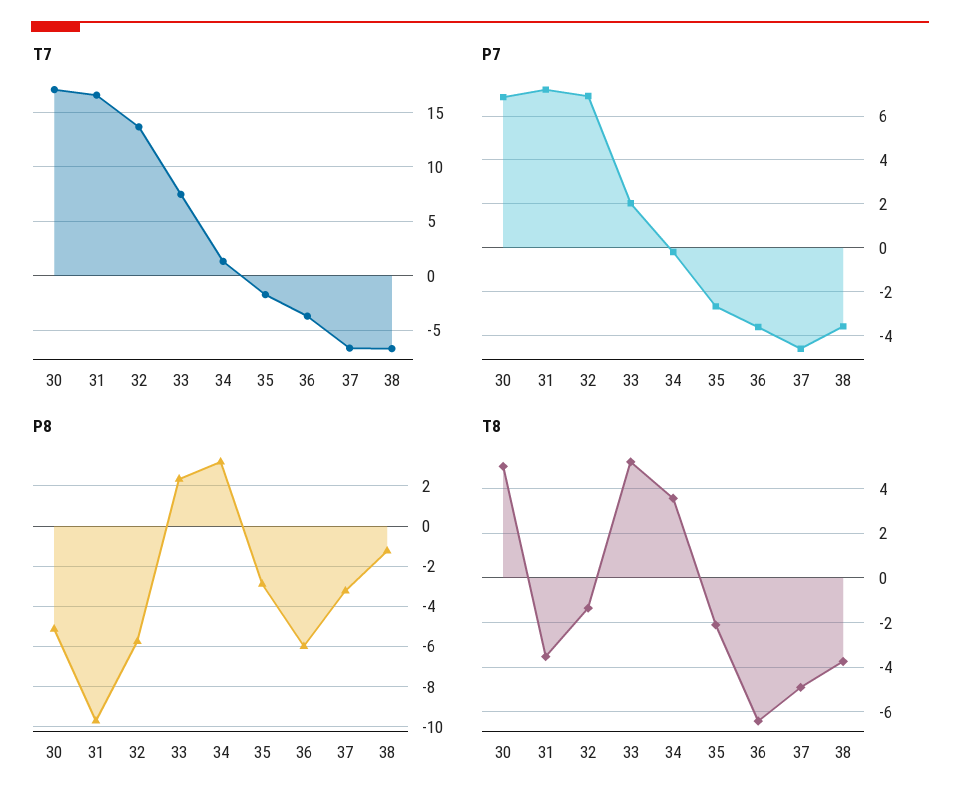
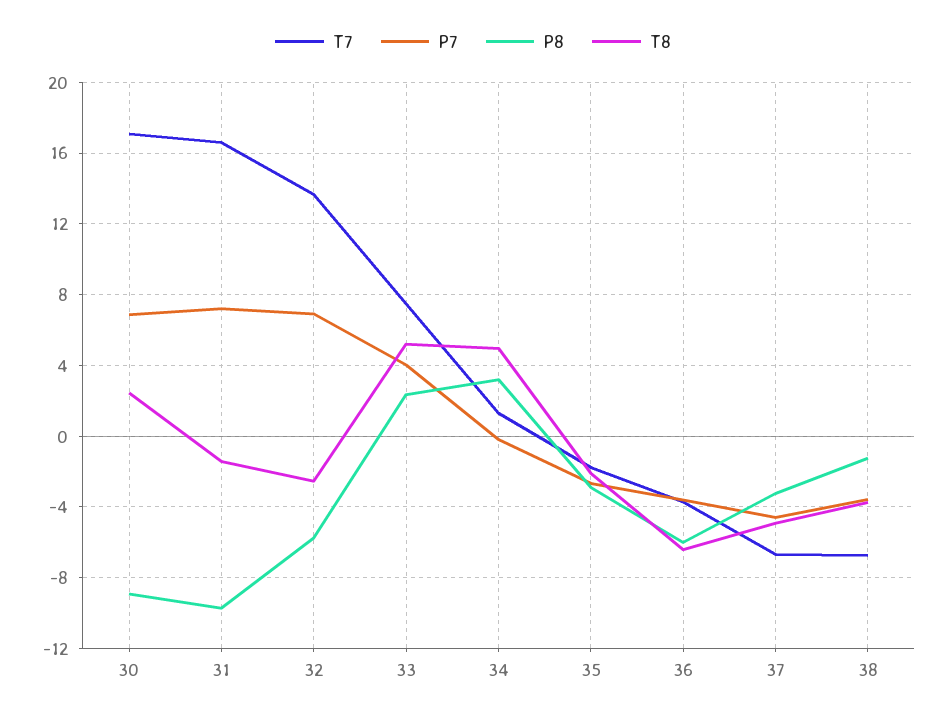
P7, 33: 2 -> 4
P8, 30: -5 -> -9
T8, 30: 5 -> 2.5
T8, 31: -3.5 -> -1.5
T8, 32: -1.5 -> -2.5
T8, 34: 3.5 -> 5

